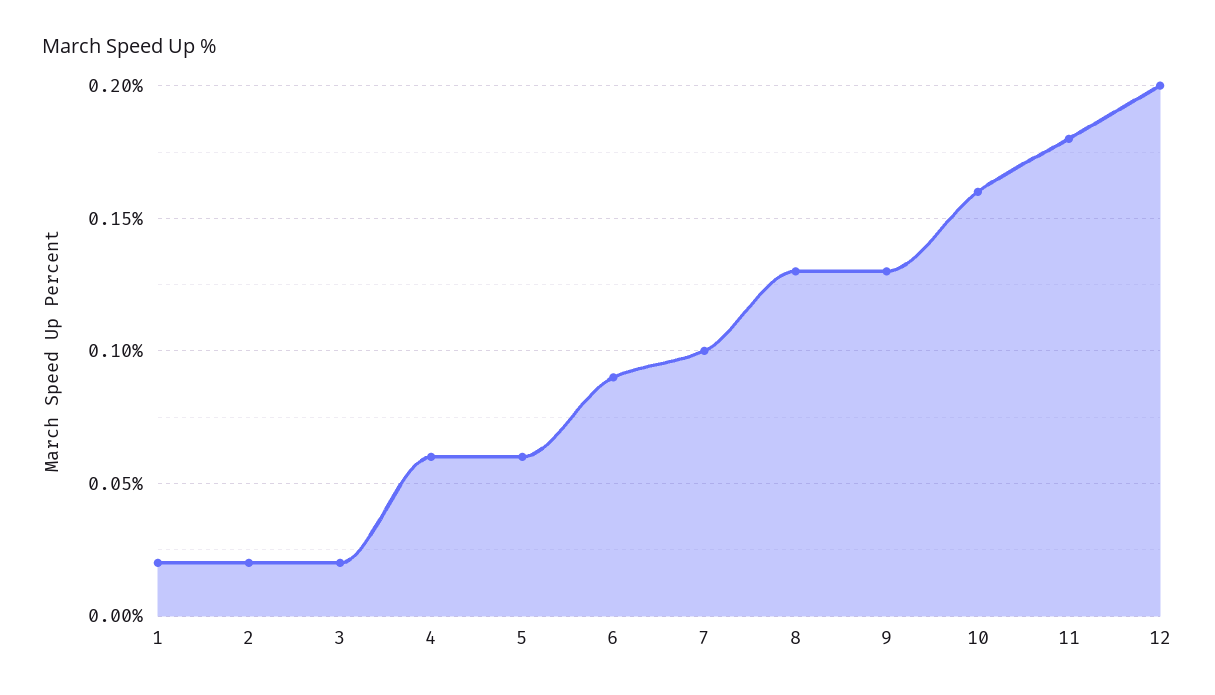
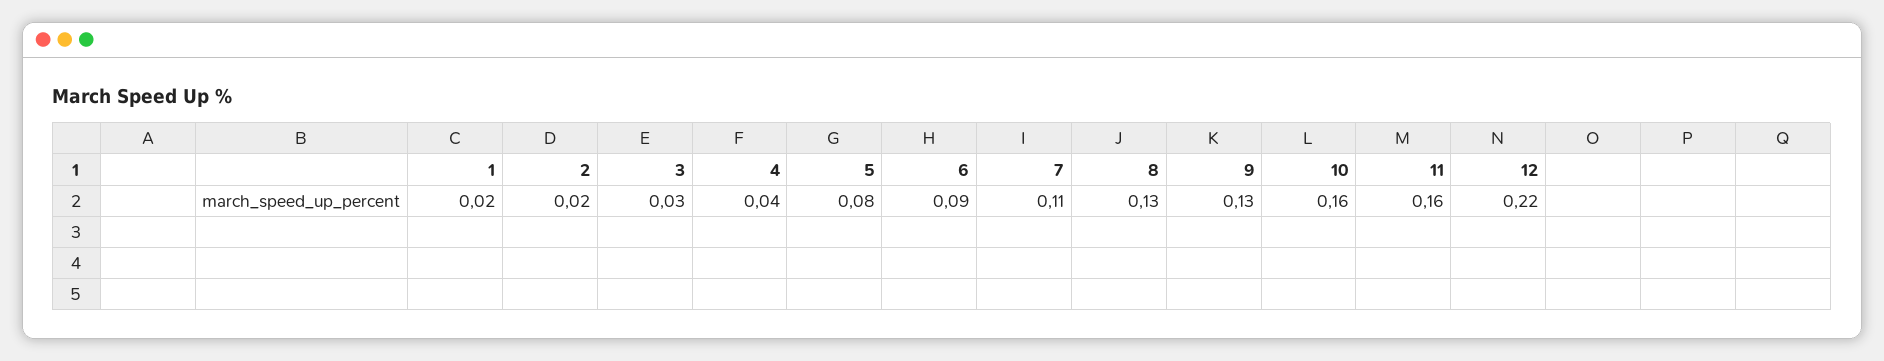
3: 0.02 -> 0.03
4: 0.06 -> 0.04
5: 0.06 -> 0.08
7: 0.1 -> 0.11
11: 0.18 -> 0.16
12: 0.2 -> 0.22

